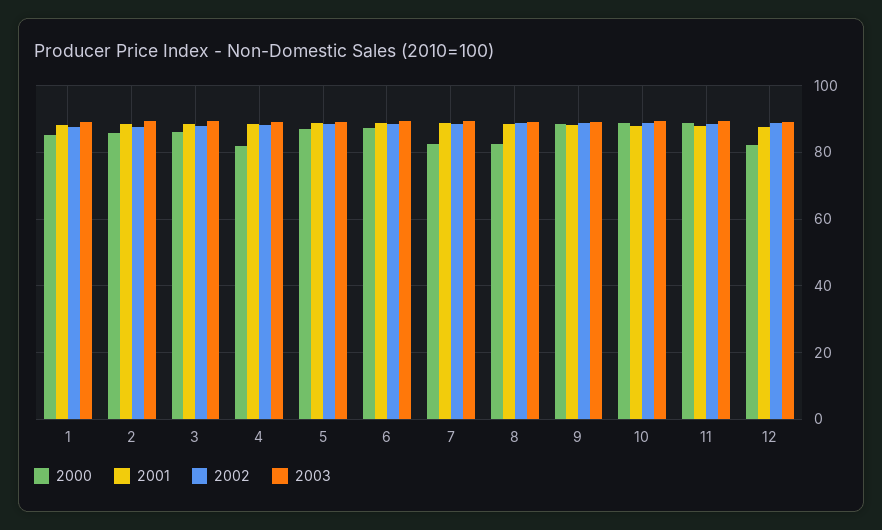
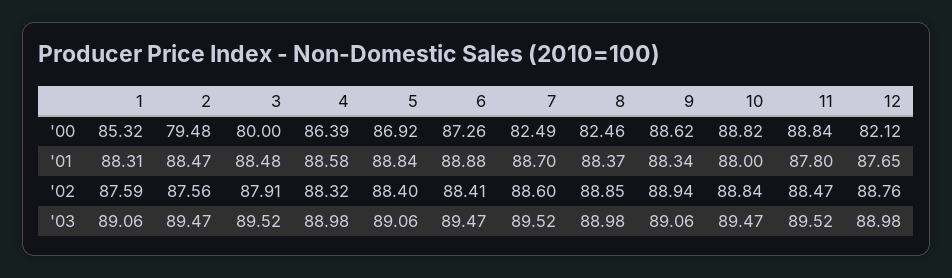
2000, 2: 86 -> 79.48
2000, 3: 86 -> 80
2000, 4: 82 -> 86.39

